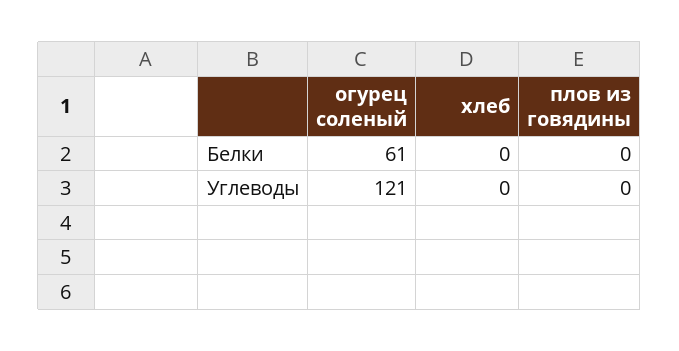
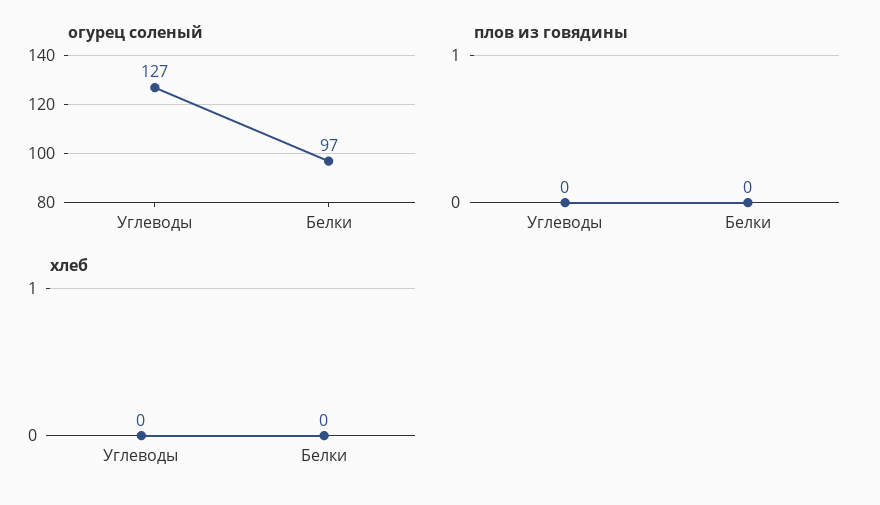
огурец соленый, Белки: 61 -> 97
огурец соленый, Углеводы: 121 -> 127

